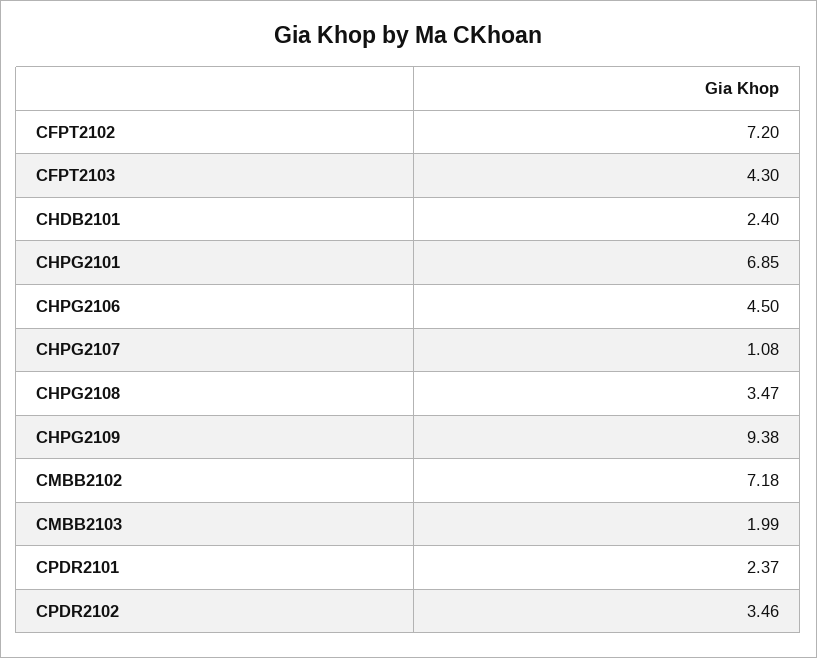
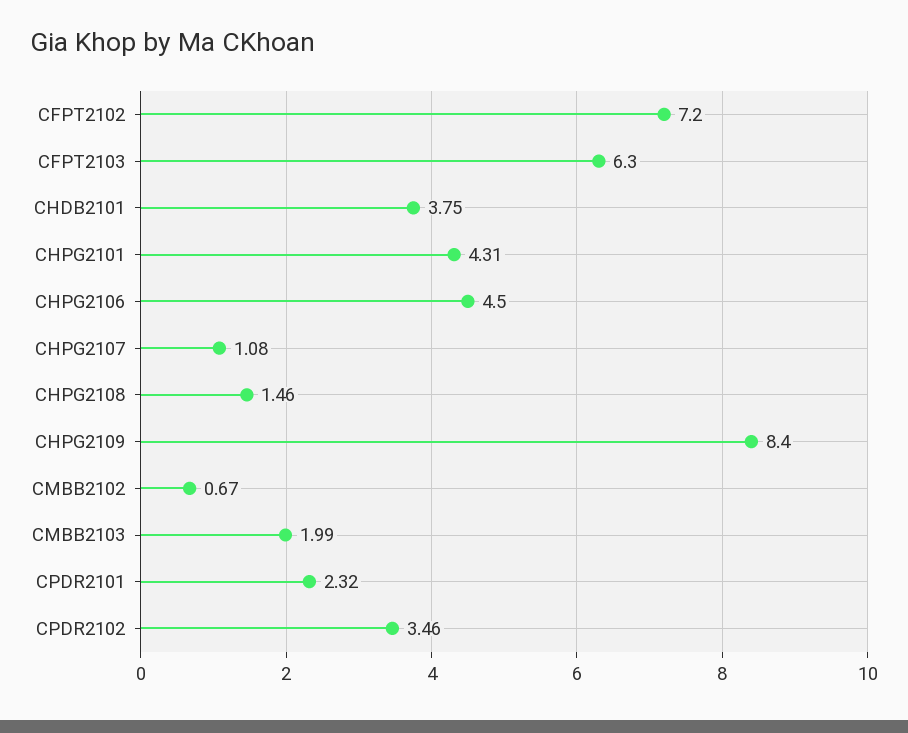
CFPT2103: 4.3 -> 6.3
CHDB2101: 2.4 -> 3.75
CHPG2101: 6.85 -> 4.31
CHPG2108: 3.47 -> 1.46
CHPG2109: 9.38 -> 8.4
CMBB2102: 7.18 -> 0.67
CPDR2101: 2.37 -> 2.32

